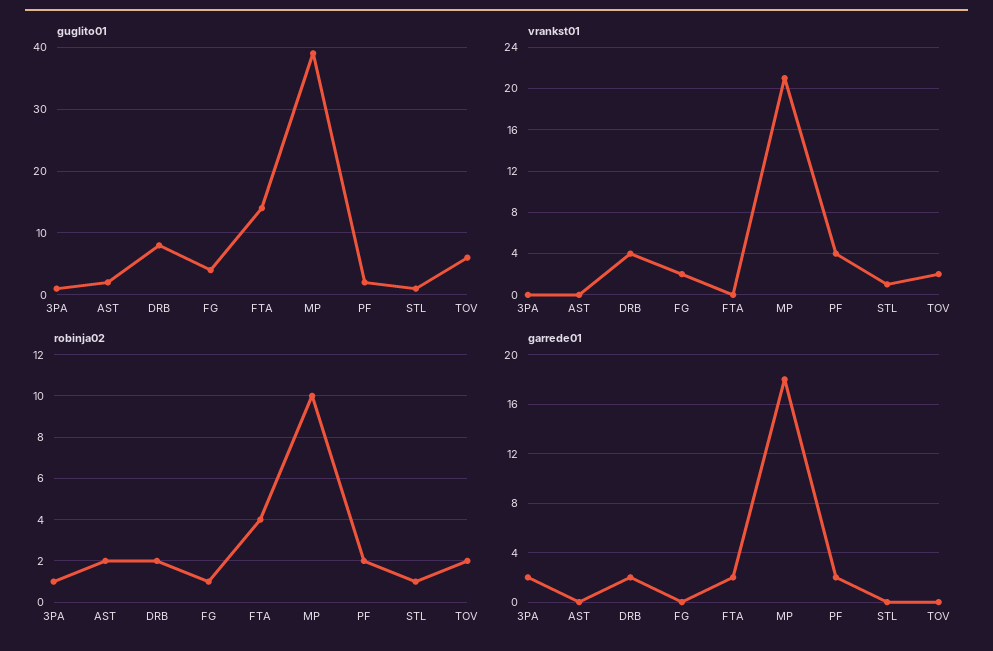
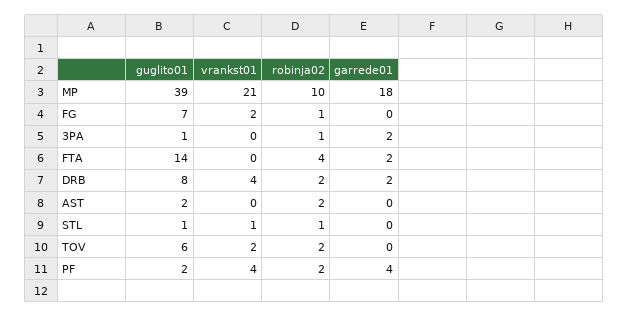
guglito01, FG: 4 -> 7
garrede01, PF: 2 -> 4

